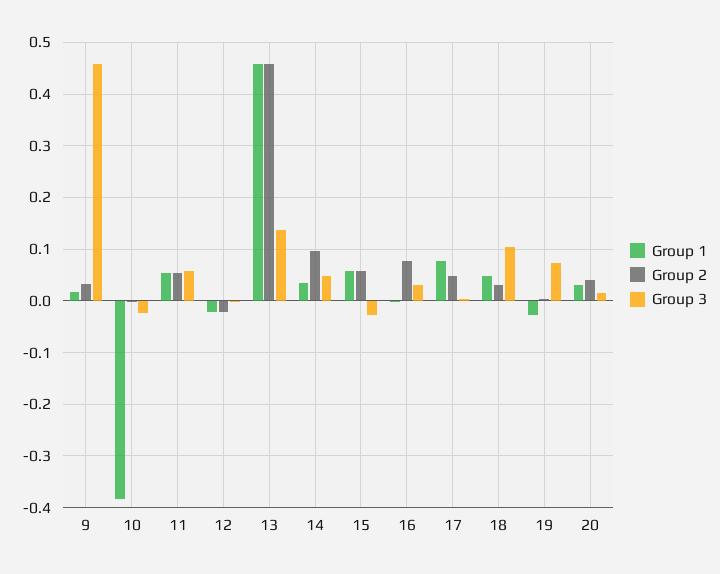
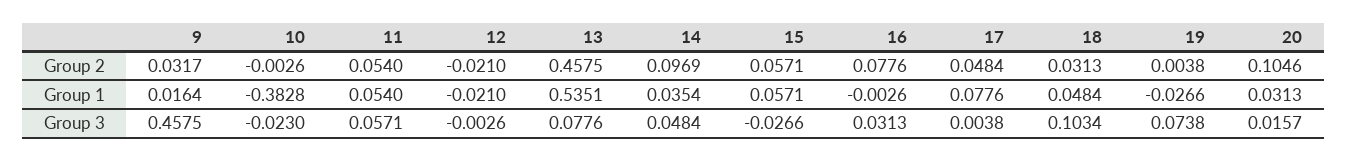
Group 1, 13: 0.46 -> 0.5351
Group 3, 13: 0.14 -> 0.0776
Group 2, 20: 0.04 -> 0.1046

